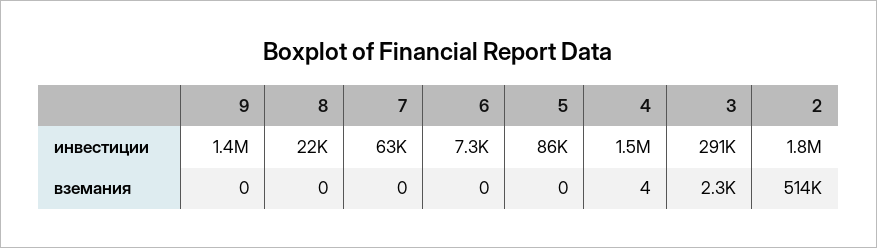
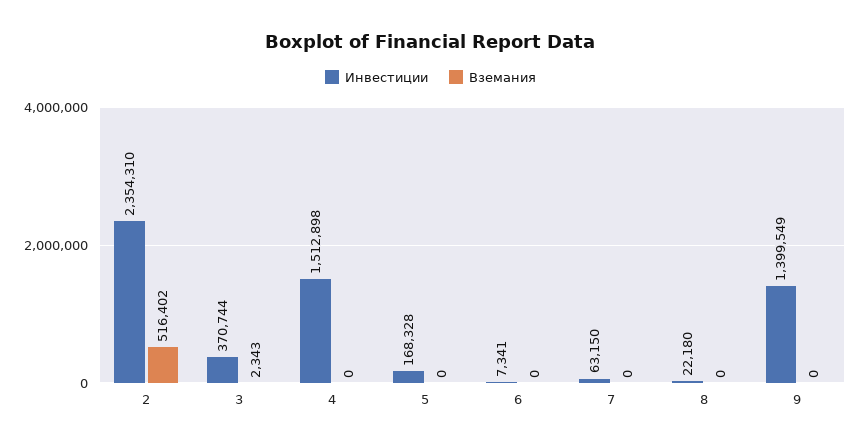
инвестиции, 5: 86000 -> 168328
инвестиции, 3: 291000 -> 370744
инвестиции, 2: 1800000 -> 2354310
вземания, 4: 4 -> 0
вземания, 2: 514000 -> 516402

